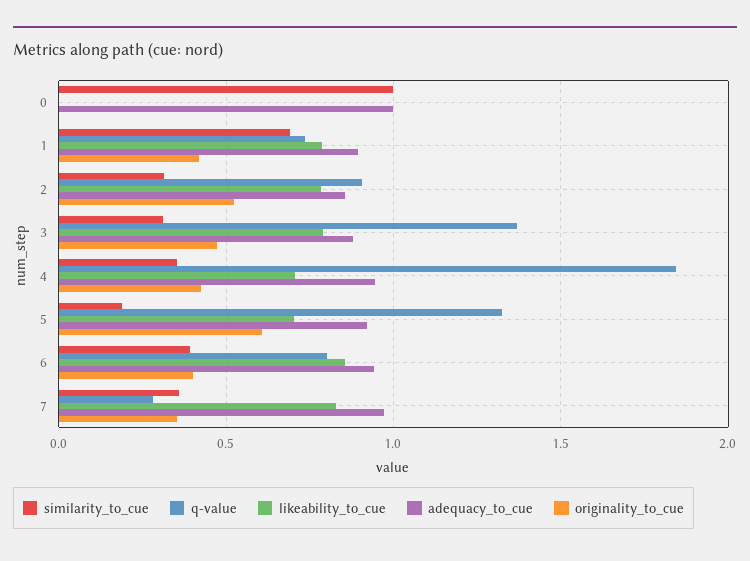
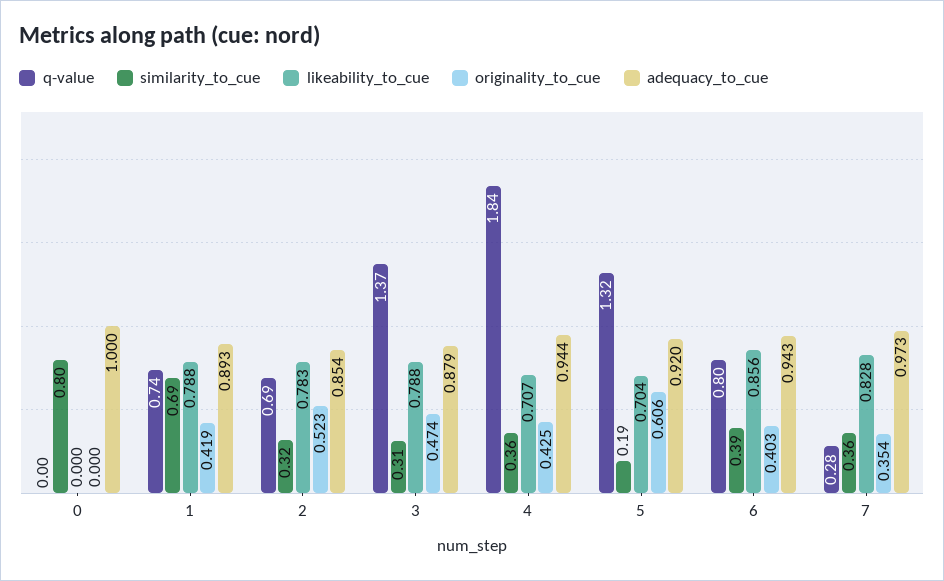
similarity_to_cue, 0: 1 -> 0.8
q-value, 2: 0.9 -> 0.69

